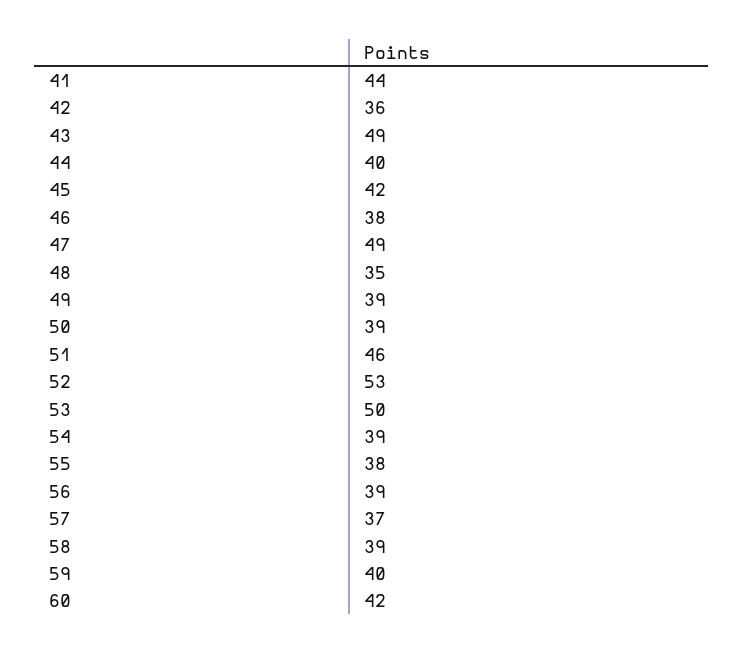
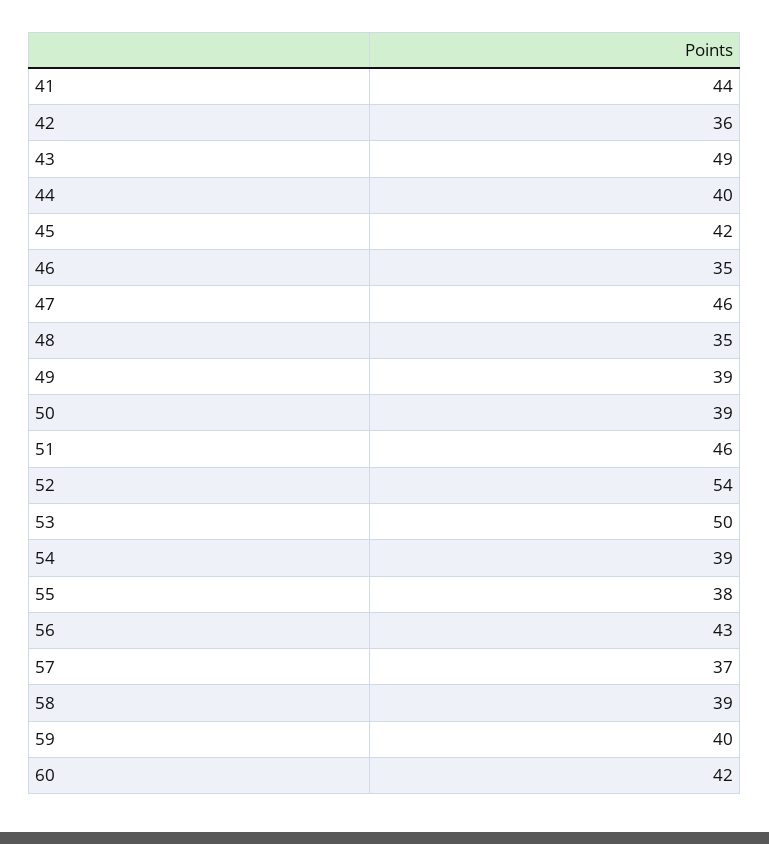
46: 38 -> 35
47: 49 -> 46
52: 53 -> 54
56: 39 -> 43

